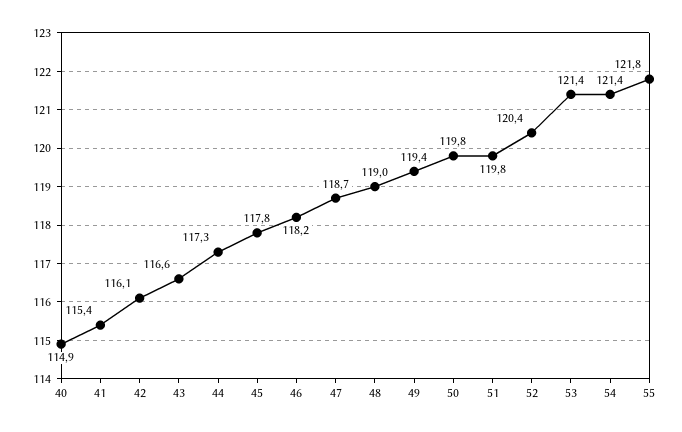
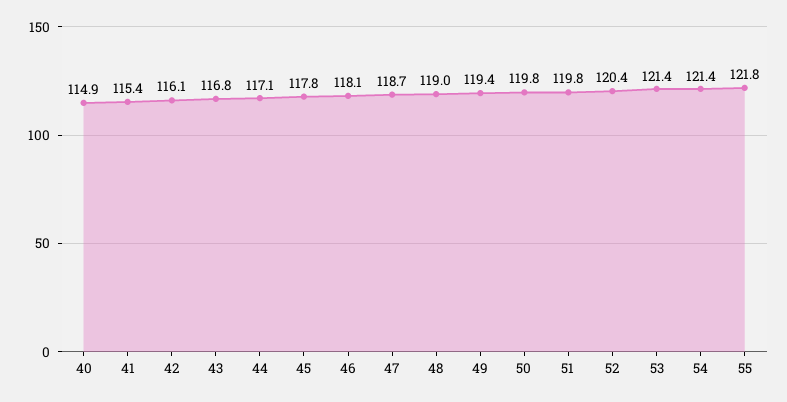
43: 116.6 -> 116.8
44: 117.3 -> 117.1
46: 118.2 -> 118.1

